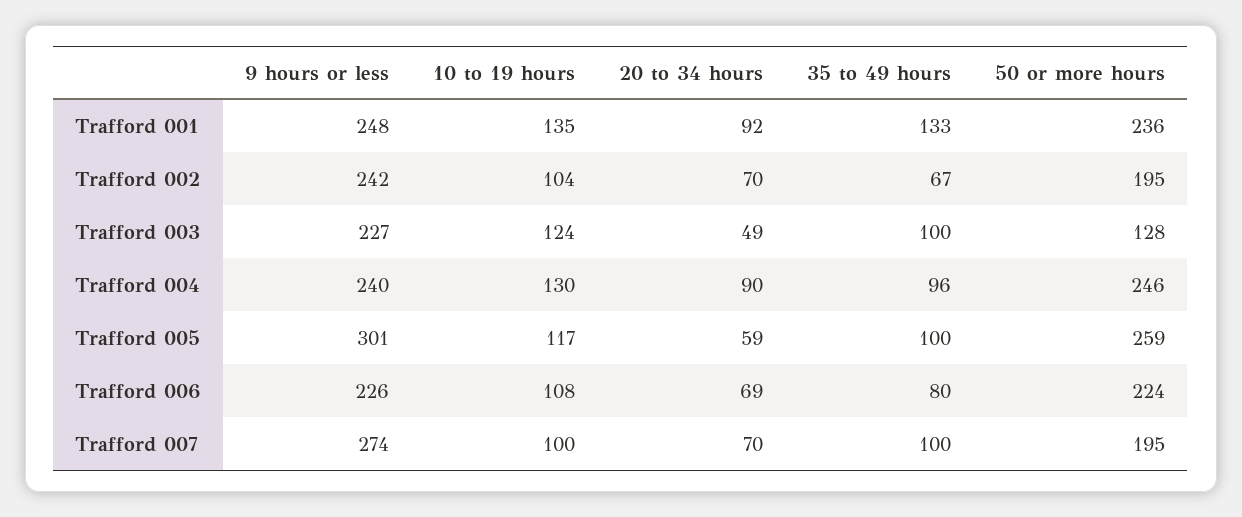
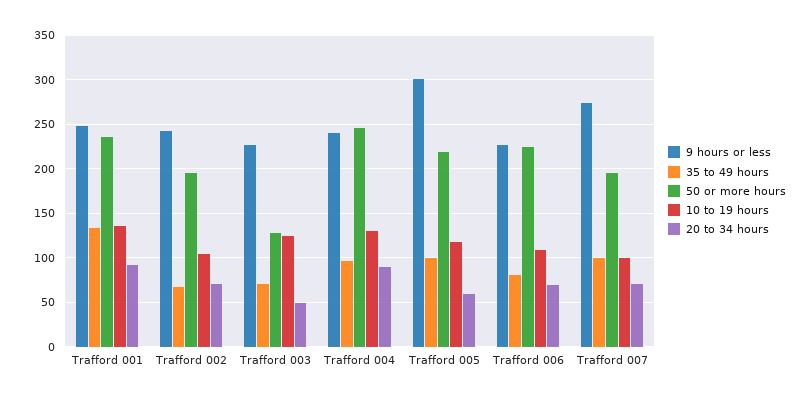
35 to 49 hours, Trafford 003: 100 -> 70
50 or more hours, Trafford 005: 259 -> 220

